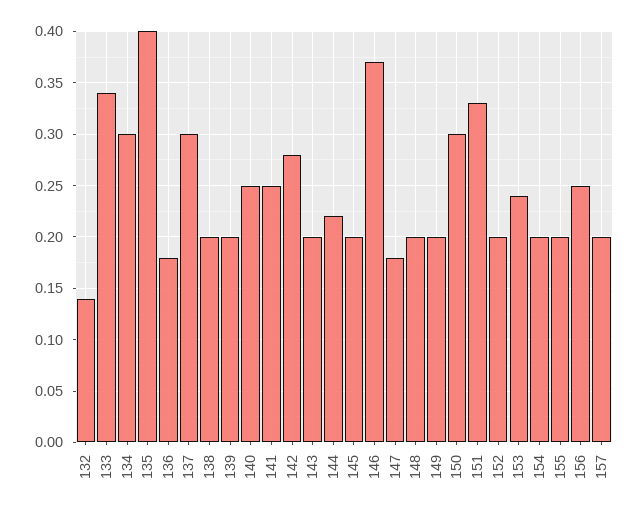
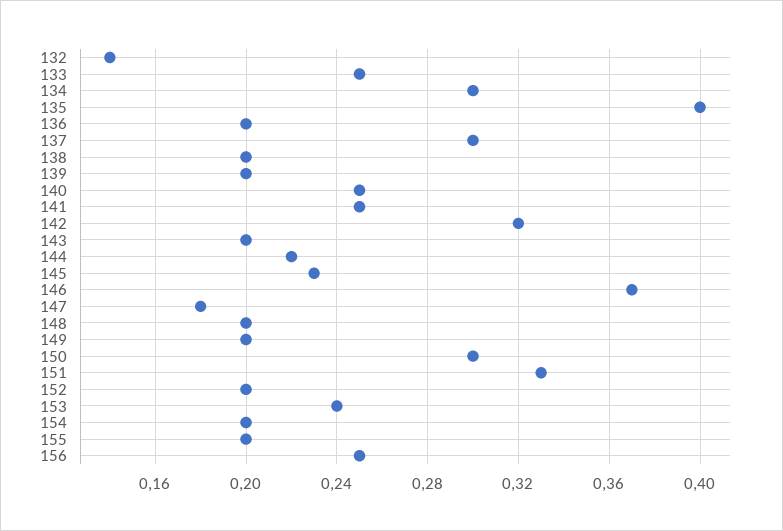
133: 0.34 -> 0.25
136: 0.18 -> 0.2
142: 0.28 -> 0.32
145: 0.2 -> 0.23
157: 0.2 -> none

